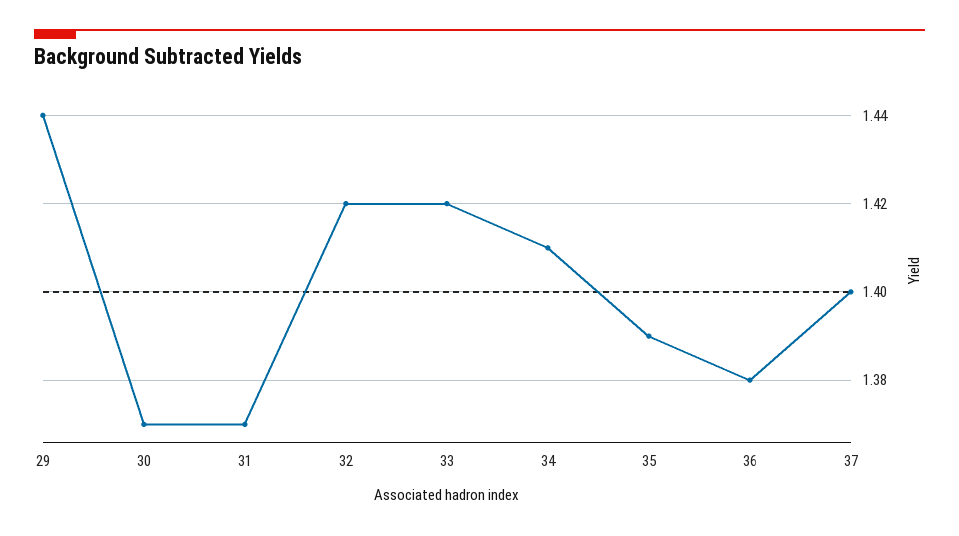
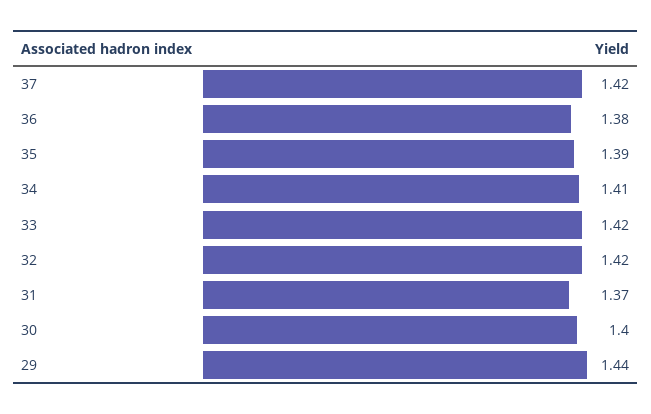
30: 1.37 -> 1.4
37: 1.4 -> 1.42

